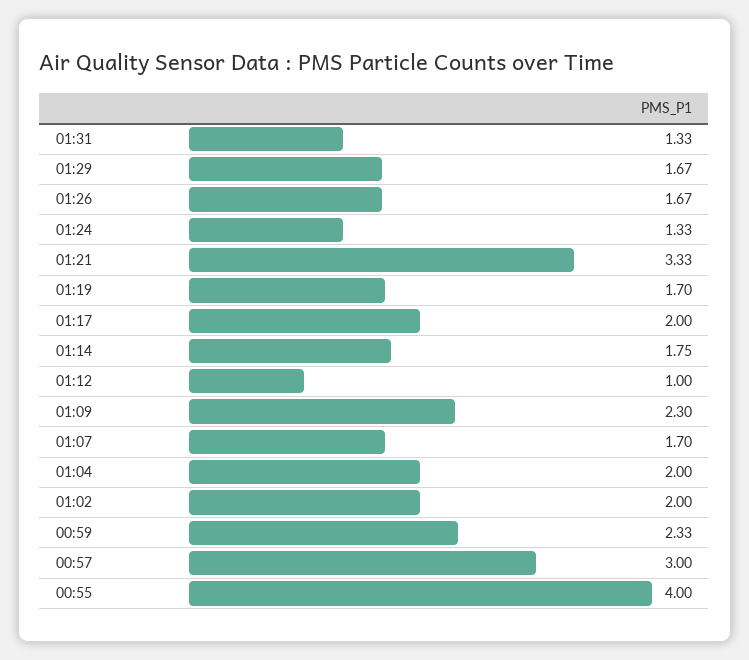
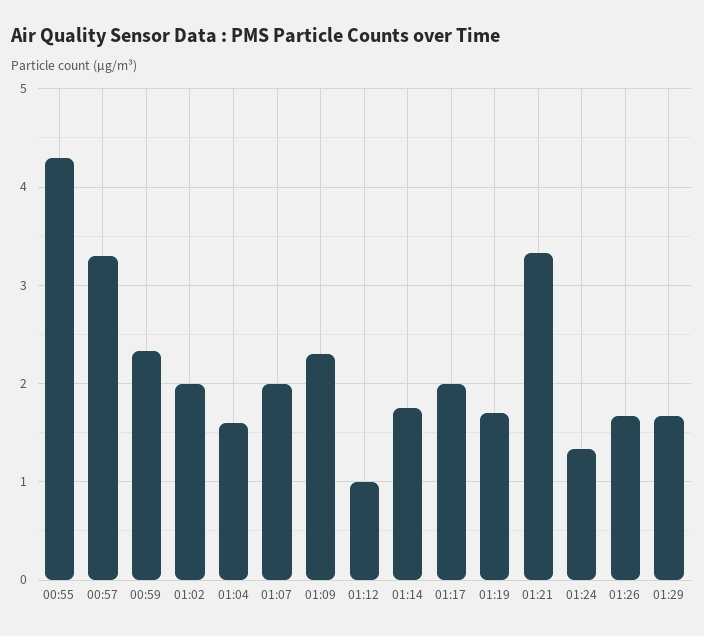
01:31: 1.33 -> none
01:07: 1.7 -> 2
01:04: 2 -> 1.6
00:57: 3 -> 3.3
00:55: 4 -> 4.3

